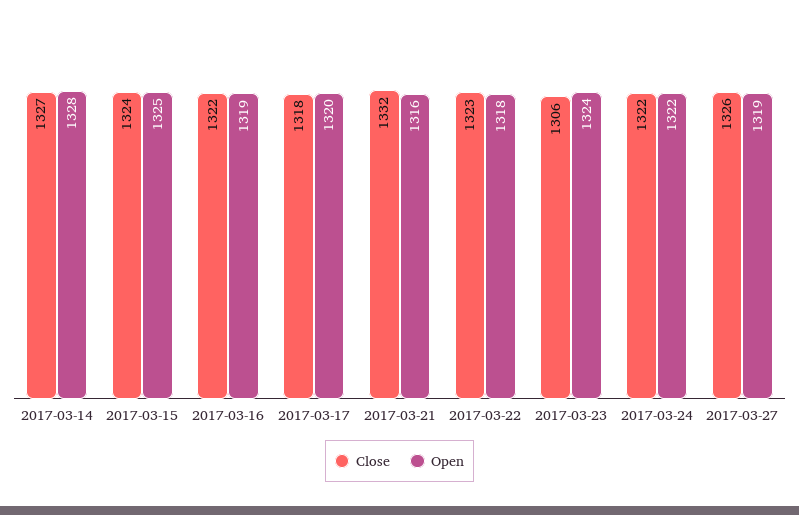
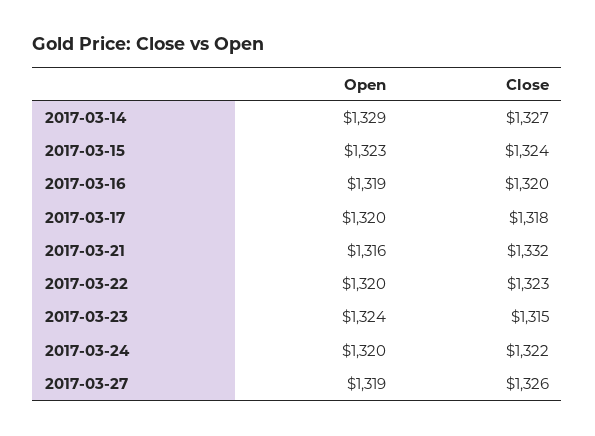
Open, 2017-03-14: 1328 -> 1329
Open, 2017-03-15: 1325 -> 1323
Close, 2017-03-16: 1322 -> 1320
Open, 2017-03-22: 1318 -> 1320
Close, 2017-03-23: 1306 -> 1315
Open, 2017-03-24: 1322 -> 1320

